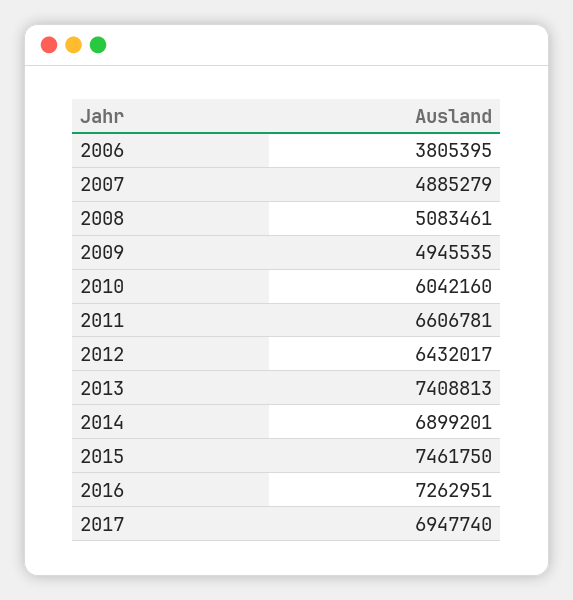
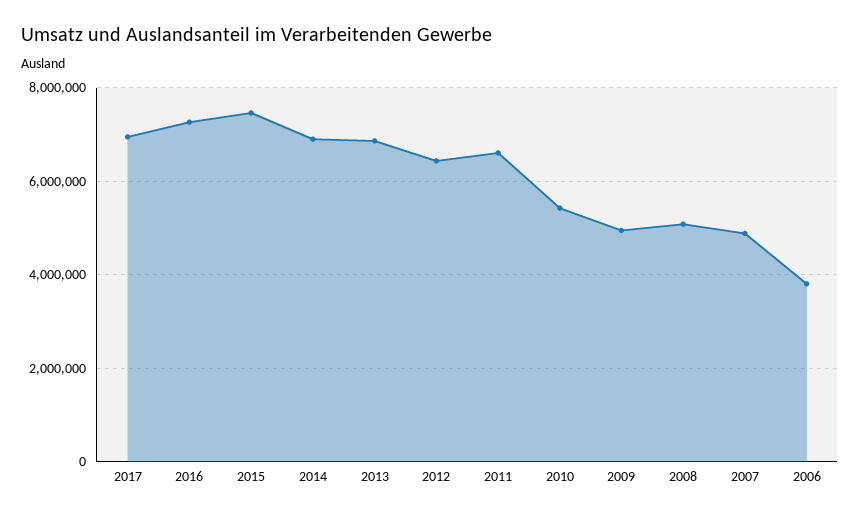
2010: 6042160 -> 5400000
2013: 7408813 -> 6800000

